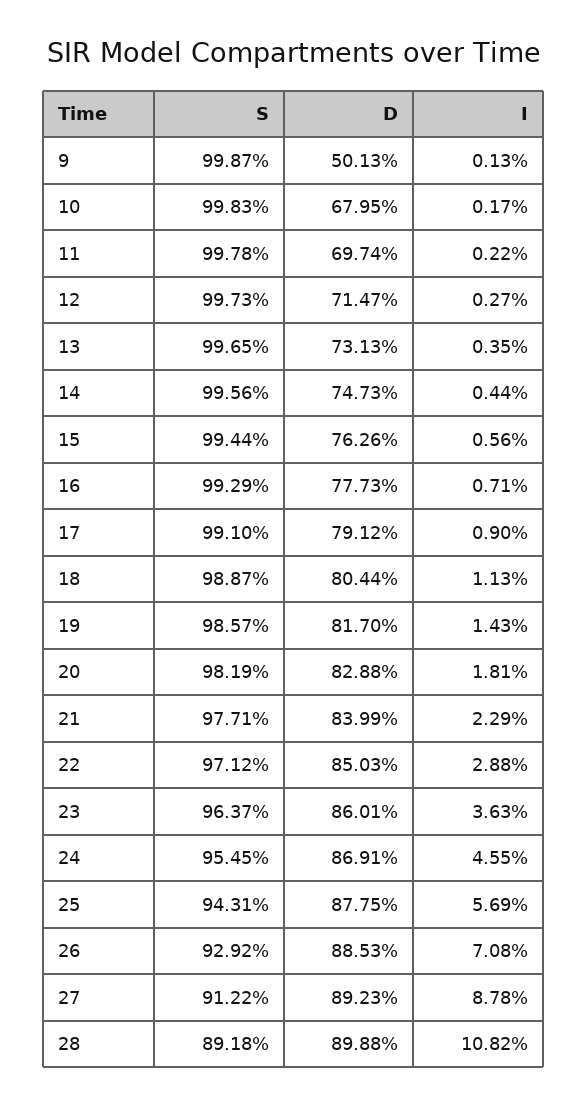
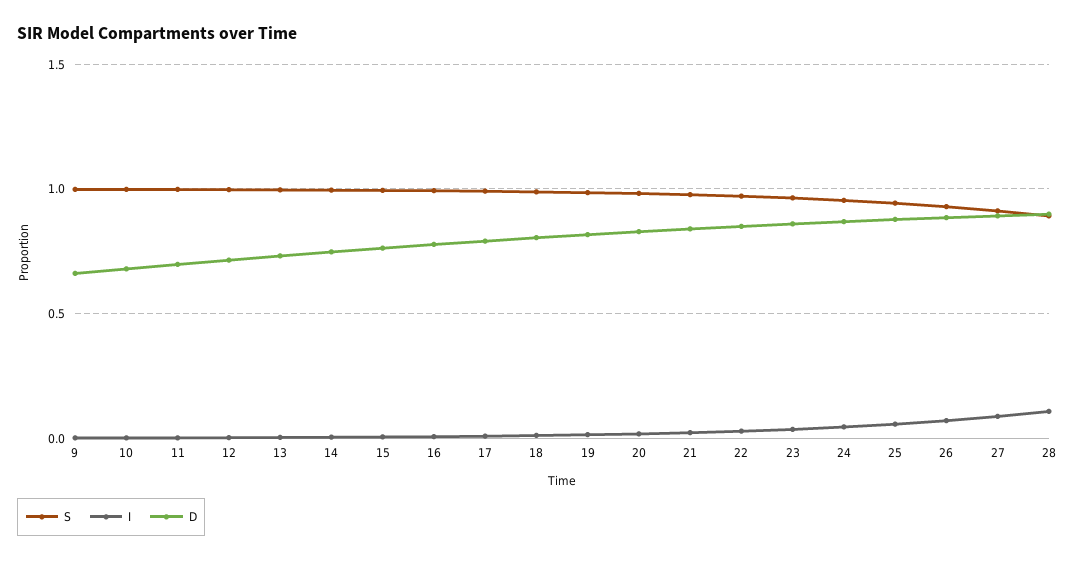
D, 9: 0.5013 -> 0.65

